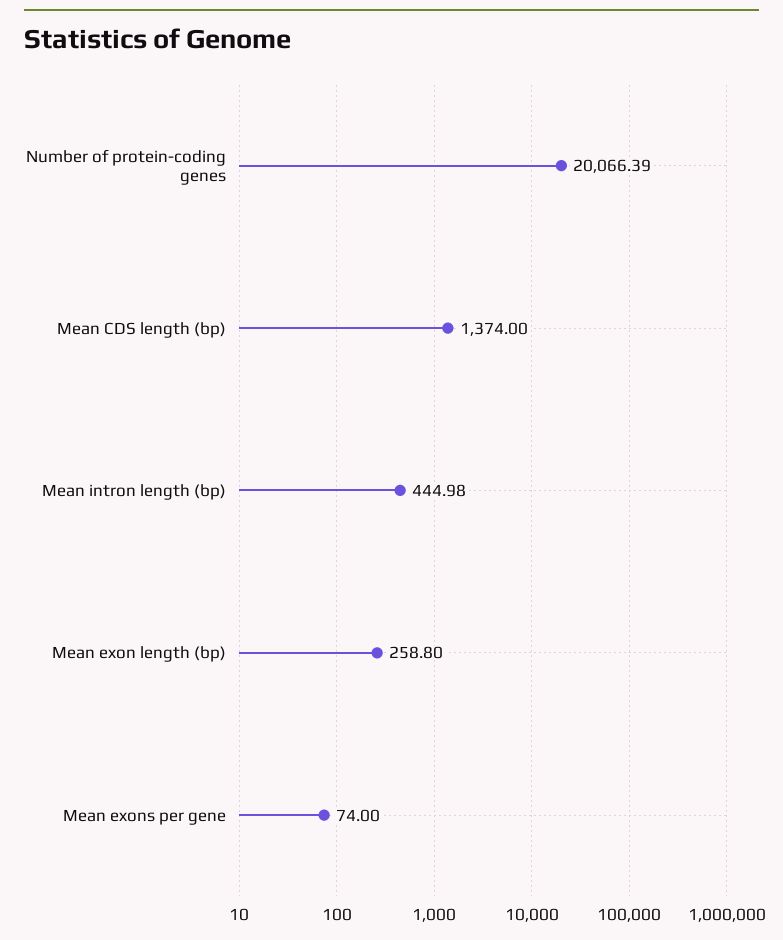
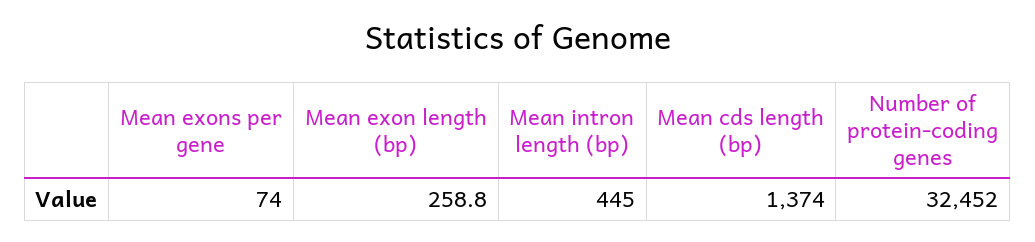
Number of protein-coding genes: 20066.39 -> 32452
Mean intron length (bp): 444.98 -> 445

